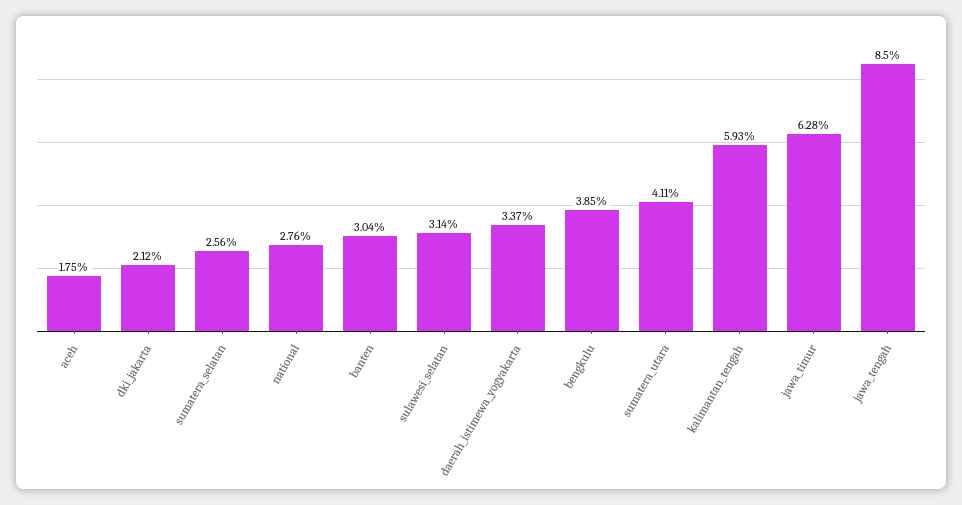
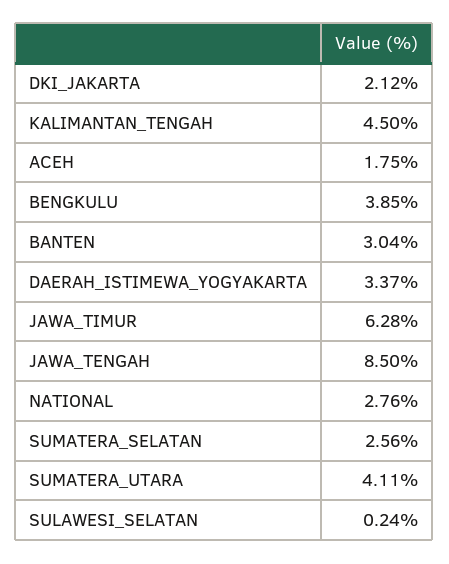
sulawesi_selatan: 3.14 -> 0.24
kalimantan_tengah: 5.93 -> 4.5

